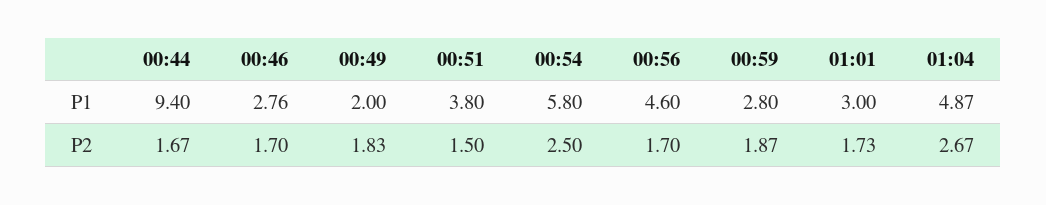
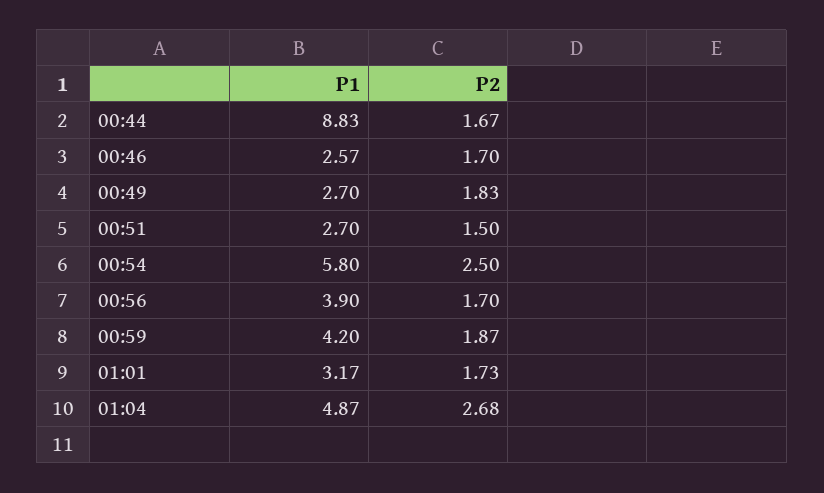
00:44, P1: 9.4 -> 8.83
00:46, P1: 2.76 -> 2.57
00:49, P1: 2 -> 2.7
00:51, P1: 3.8 -> 2.7
00:56, P1: 4.6 -> 3.9
00:59, P1: 2.8 -> 4.2
01:01, P1: 3 -> 3.17
01:04, P2: 2.67 -> 2.68

